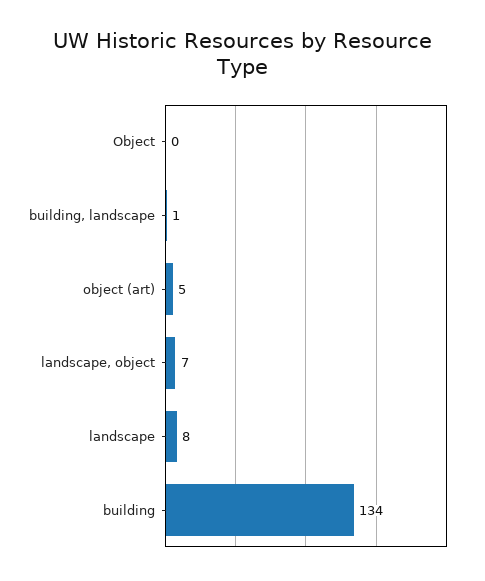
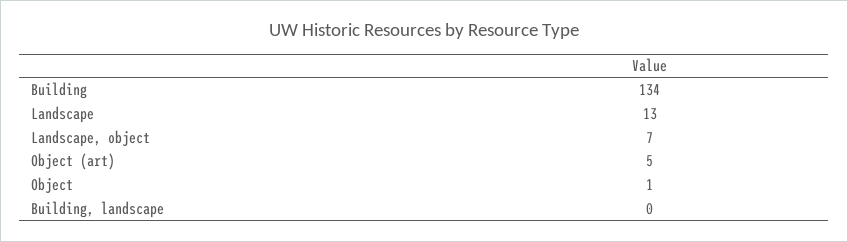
Object: 0 -> 1
building, landscape: 1 -> 0
landscape: 8 -> 13

